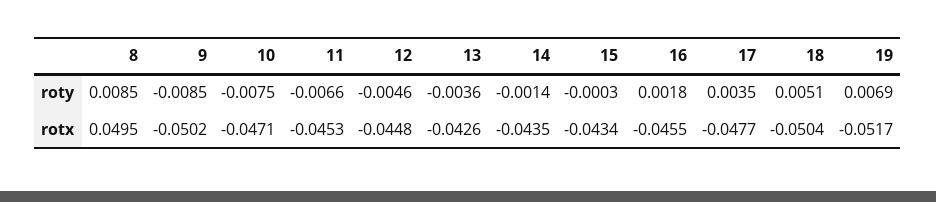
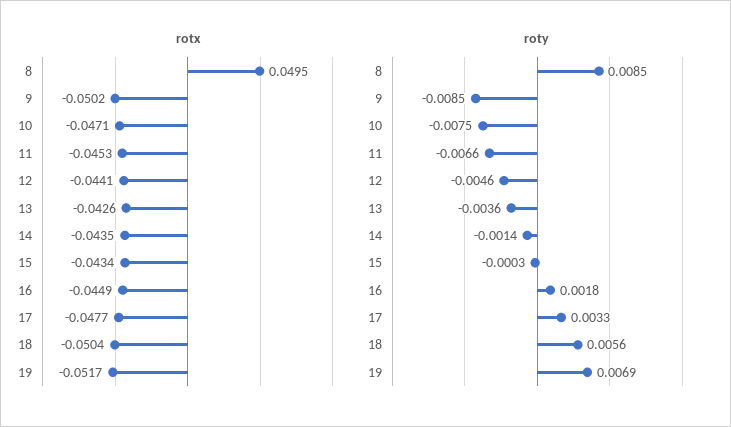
roty, 17: 0.0035 -> 0.0033
roty, 18: 0.0051 -> 0.0056
rotx, 12: -0.0448 -> -0.0441
rotx, 16: -0.0455 -> -0.0449

